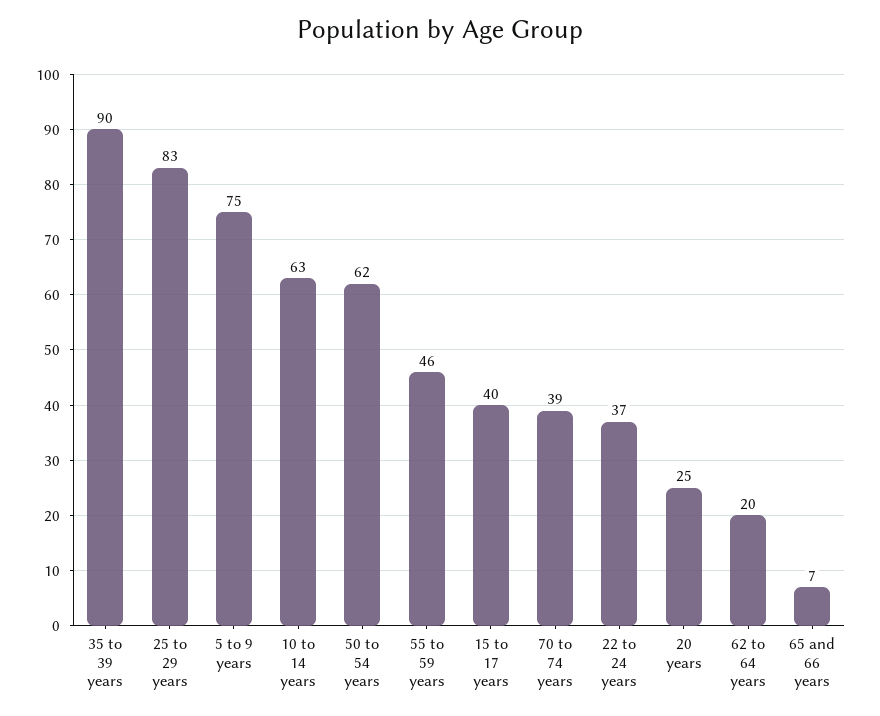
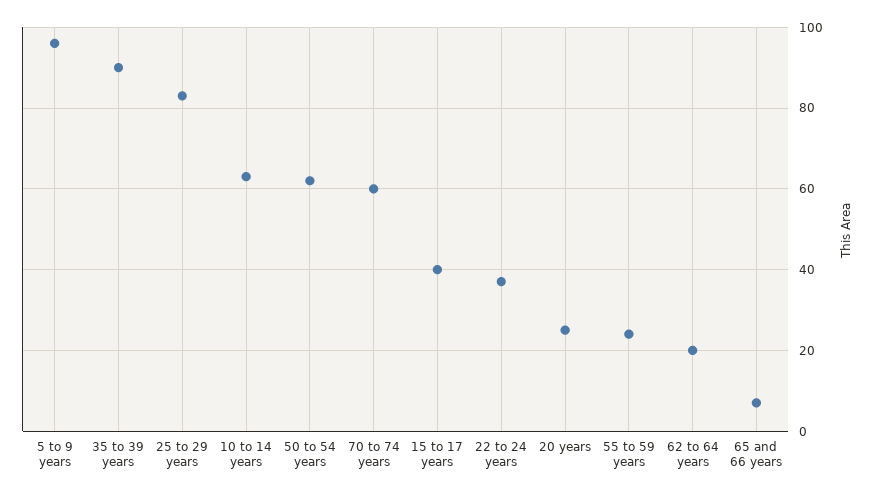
5 to 9 years: 75 -> 95
55 to 59 years: 46 -> 25
70 to 74 years: 39 -> 60

